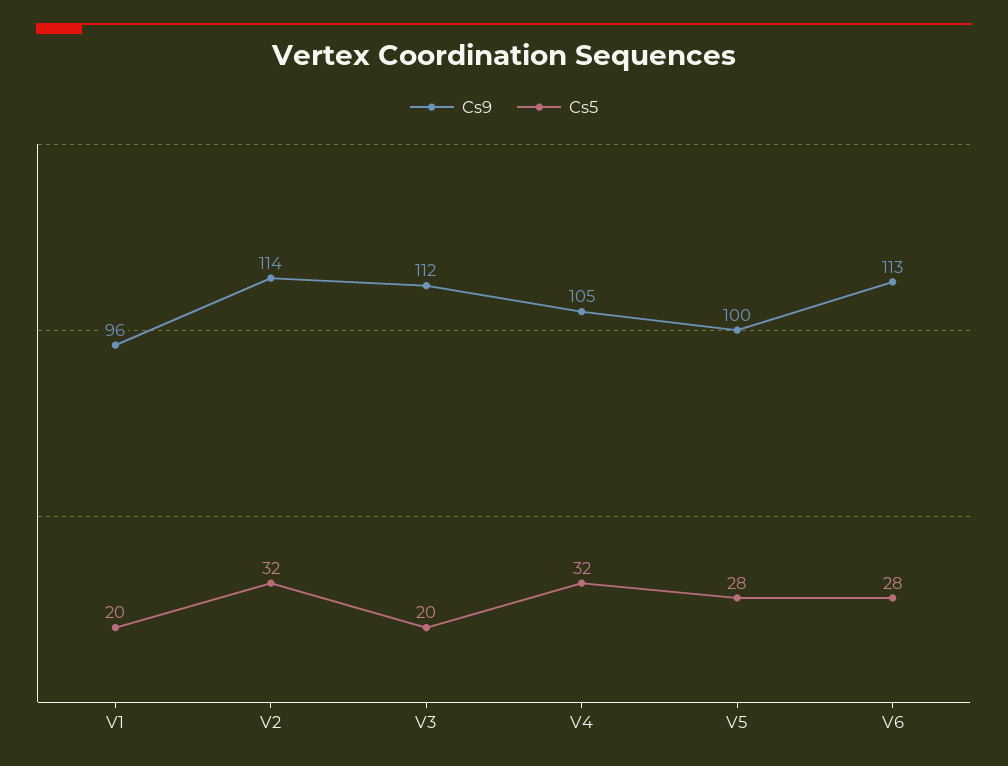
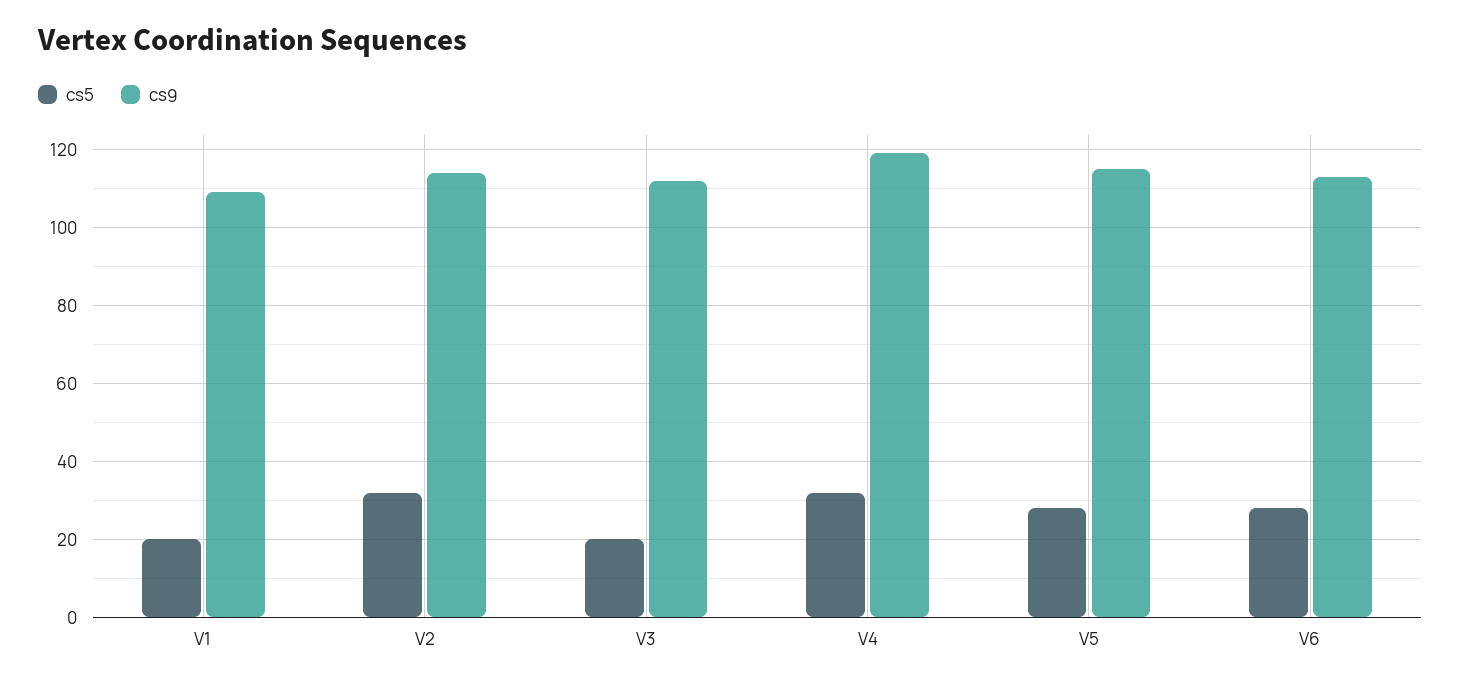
Cs9, V1: 96 -> 110
Cs9, V4: 105 -> 120
Cs9, V5: 100 -> 115

